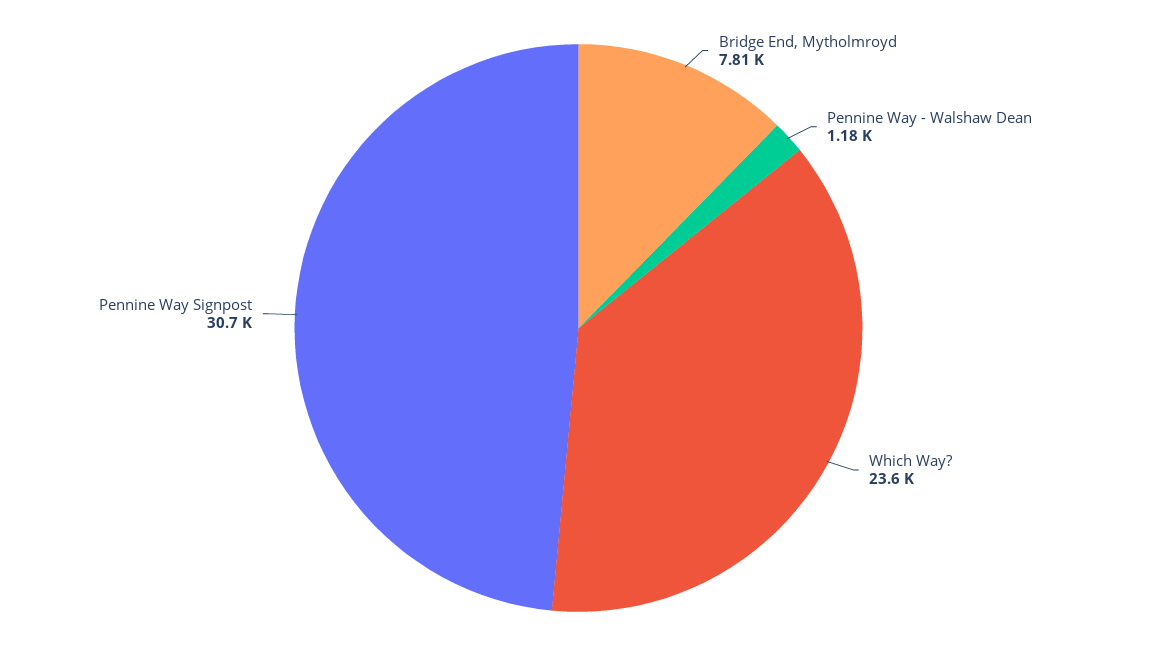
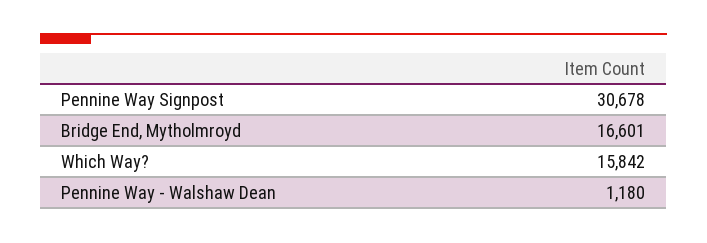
Bridge End, Mytholmroyd: 7810 -> 16601
Which Way?: 23600 -> 15842

